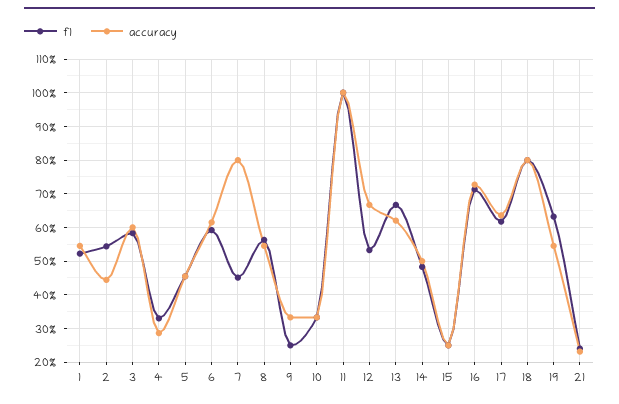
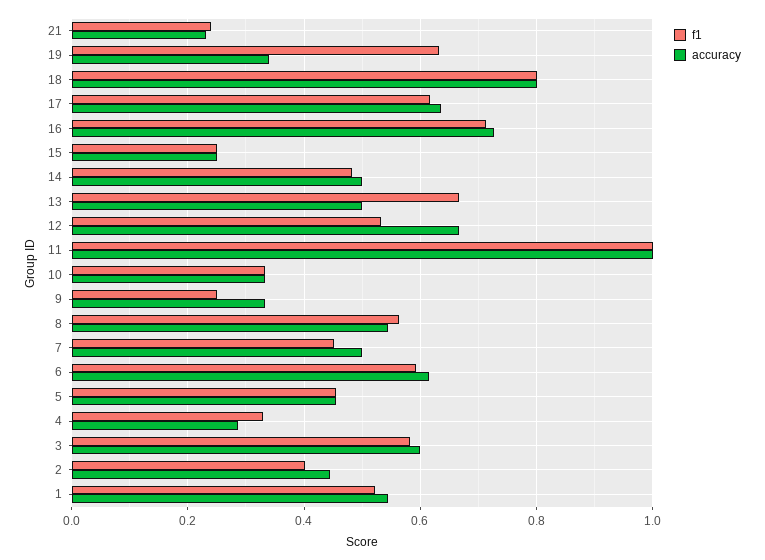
f1, 2: 0.54 -> 0.4
accuracy, 7: 0.8 -> 0.5
accuracy, 13: 0.62 -> 0.5
accuracy, 19: 0.54 -> 0.34

